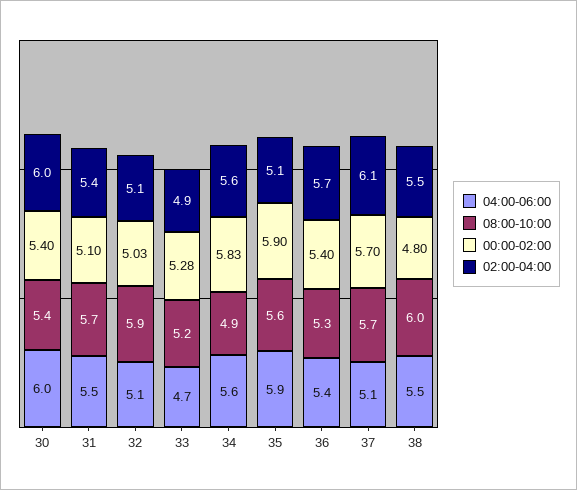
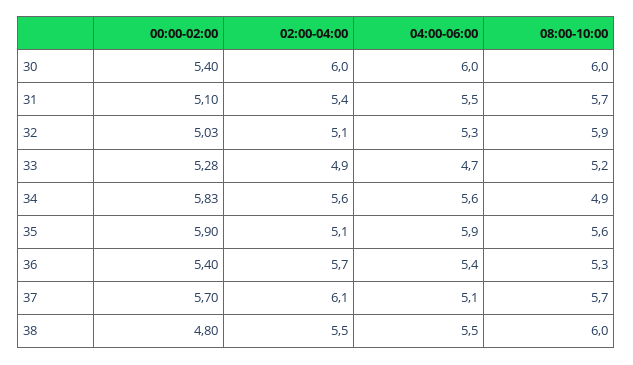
08:00-10:00, 30: 5.4 -> 6
04:00-06:00, 32: 5.1 -> 5.3

